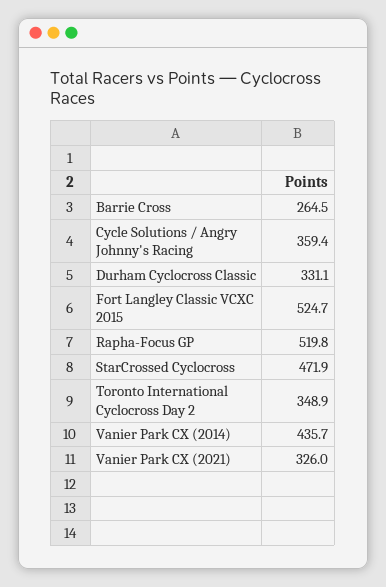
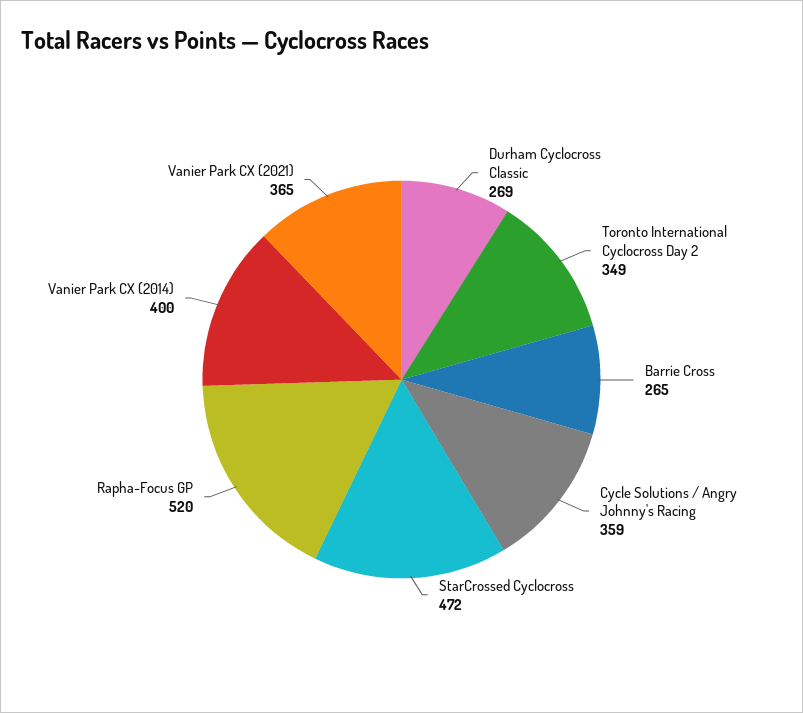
Durham Cyclocross Classic: 331.1 -> 269
Fort Langley Classic VCXC 2015: 524.7 -> none
Vanier Park CX (2014): 435.7 -> 400
Vanier Park CX (2021): 326 -> 365

